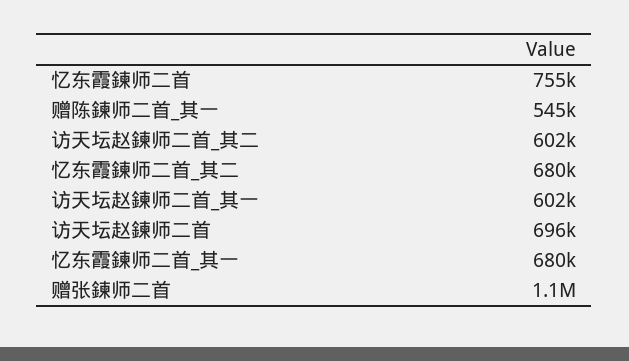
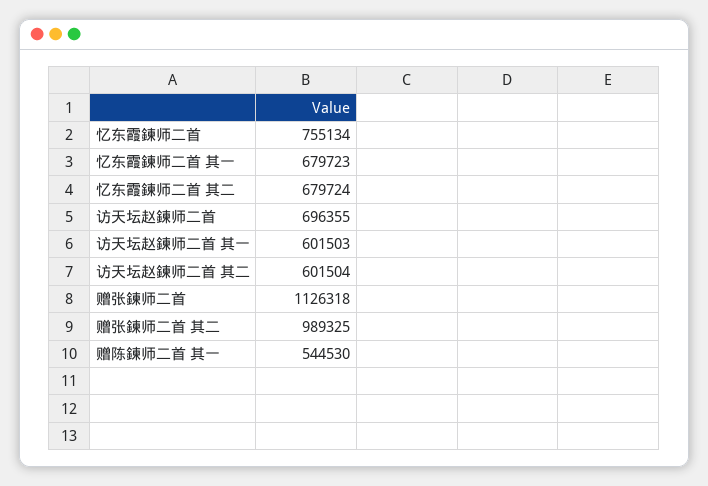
赠张鍊师二首 其二: none -> 989325

